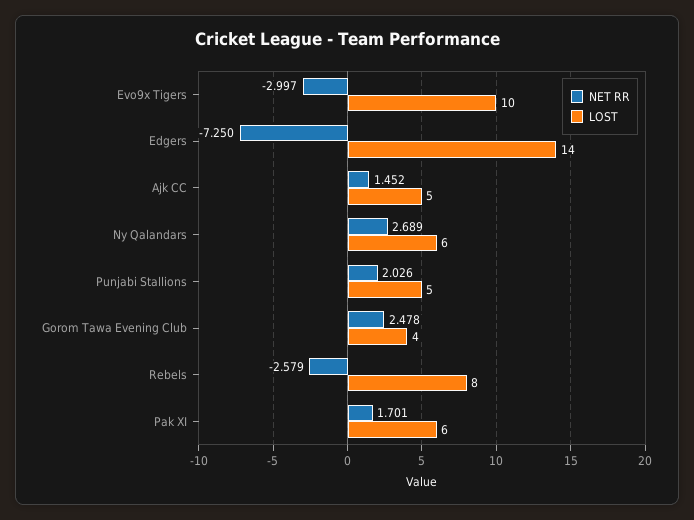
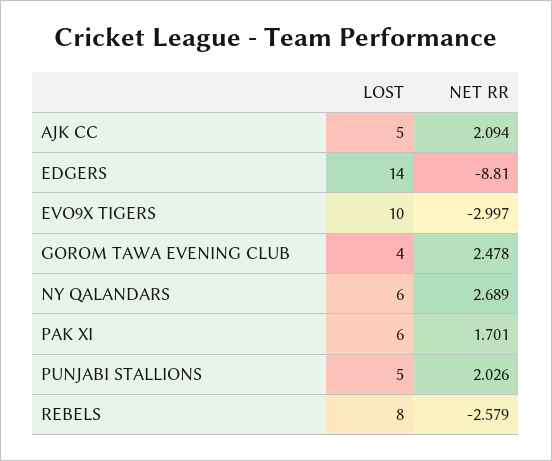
NET RR, Edgers: -7.25 -> -8.81
NET RR, Ajk CC: 1.452 -> 2.094

